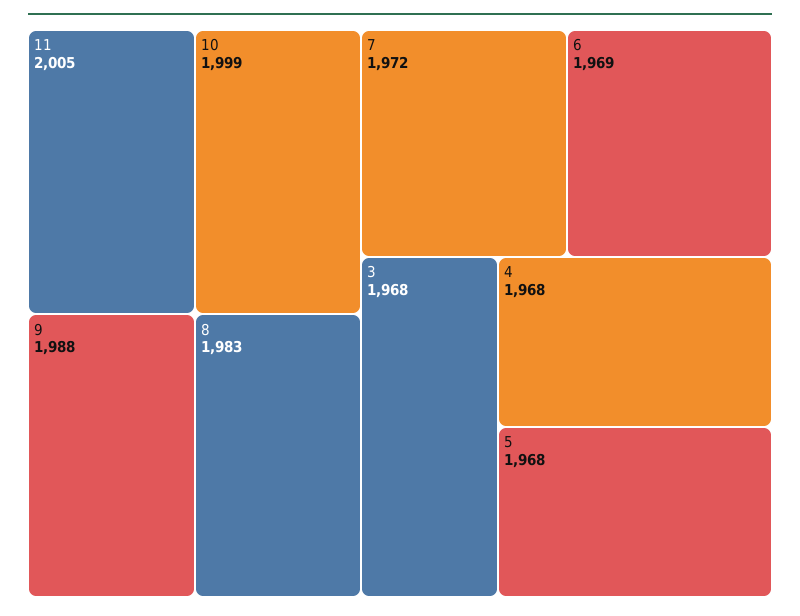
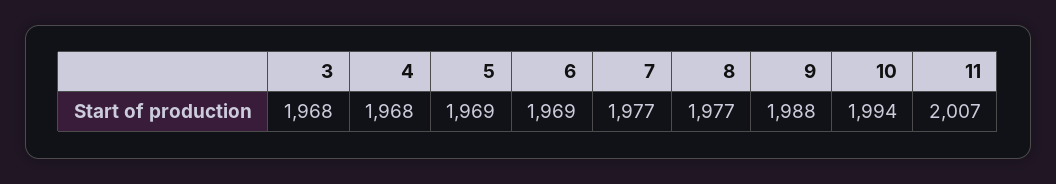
11: 2005 -> 2007
10: 1999 -> 1994
8: 1983 -> 1977
7: 1972 -> 1977
5: 1968 -> 1969

